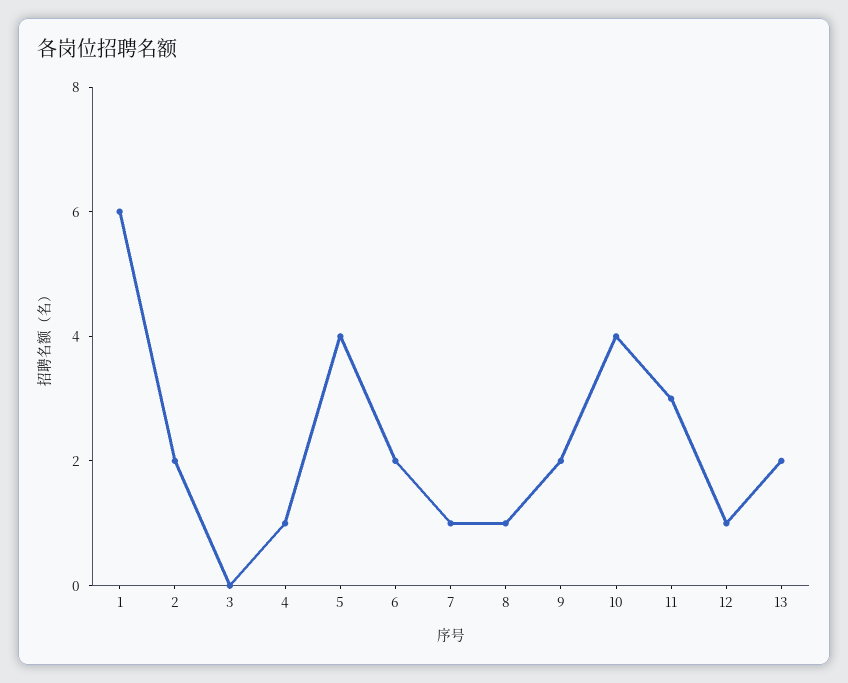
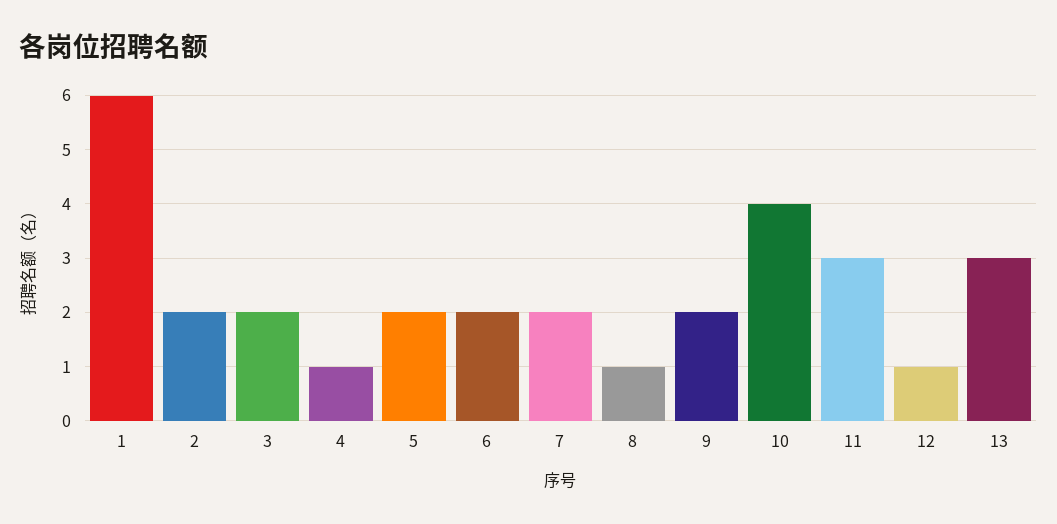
3: 0 -> 2
5: 4 -> 2
7: 1 -> 2
13: 2 -> 3

